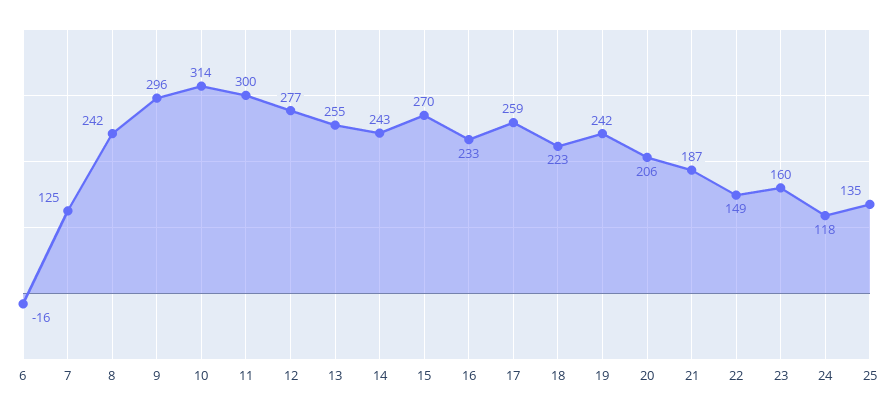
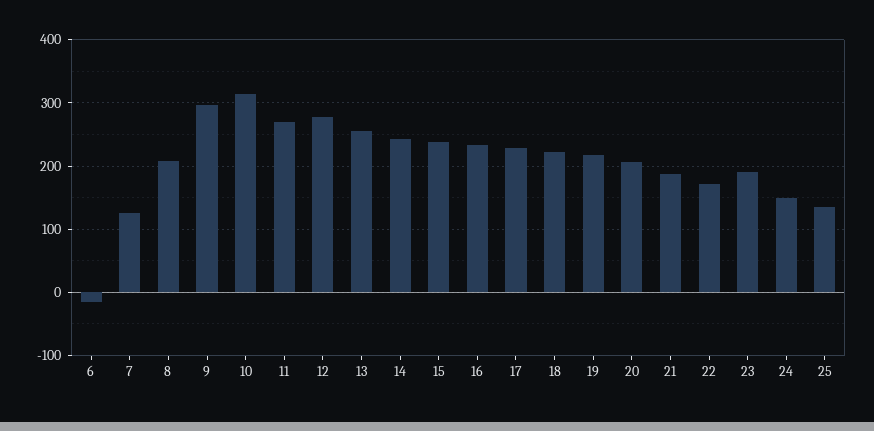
8: 242 -> 210
11: 300 -> 270
15: 270 -> 240
17: 259 -> 230
19: 242 -> 220
22: 149 -> 170
23: 160 -> 190
24: 118 -> 150

